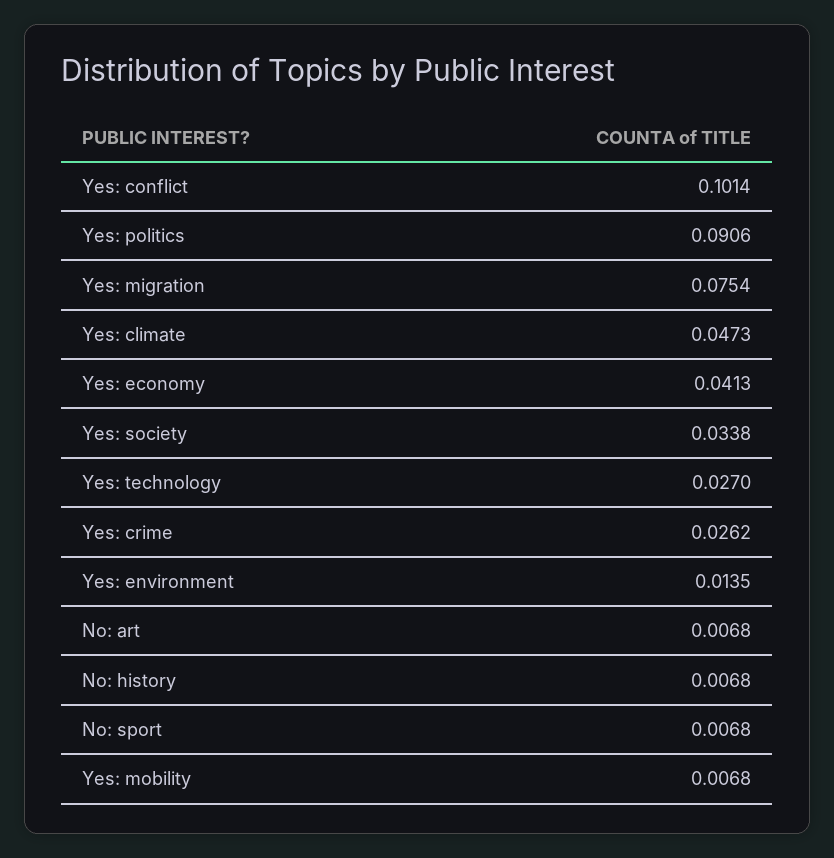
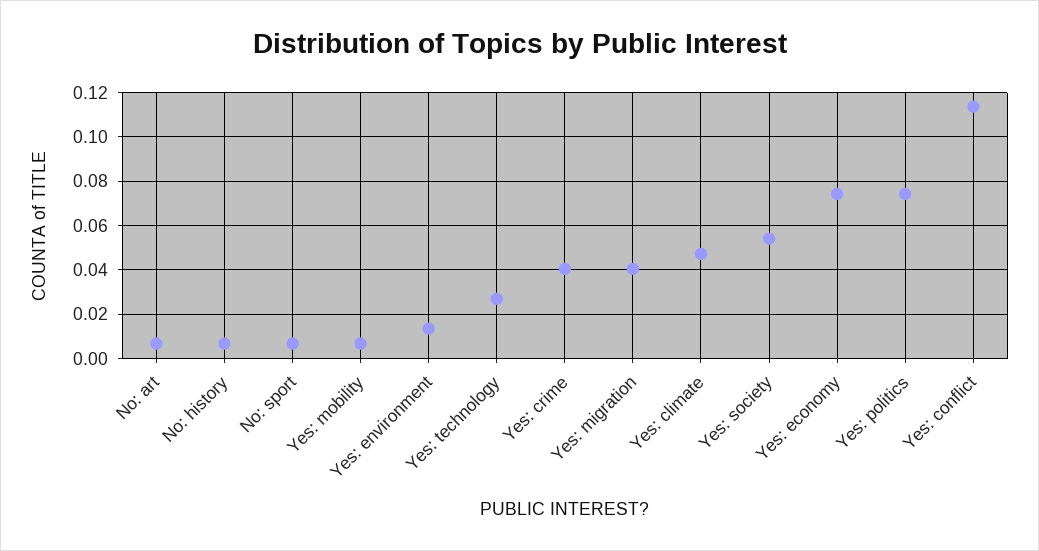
Yes: conflict: 0.1014 -> 0.115
Yes: politics: 0.0906 -> 0.075
Yes: migration: 0.0754 -> 0.04
Yes: economy: 0.0413 -> 0.075
Yes: society: 0.0338 -> 0.055
Yes: crime: 0.0262 -> 0.04

